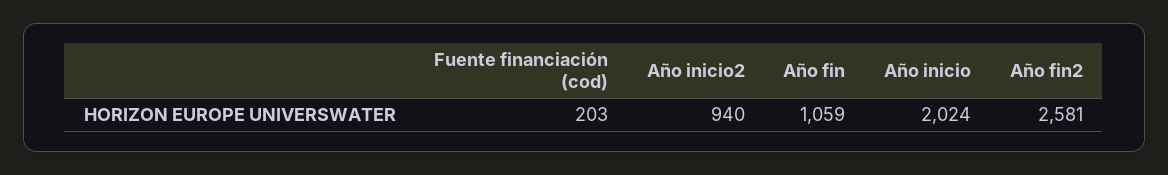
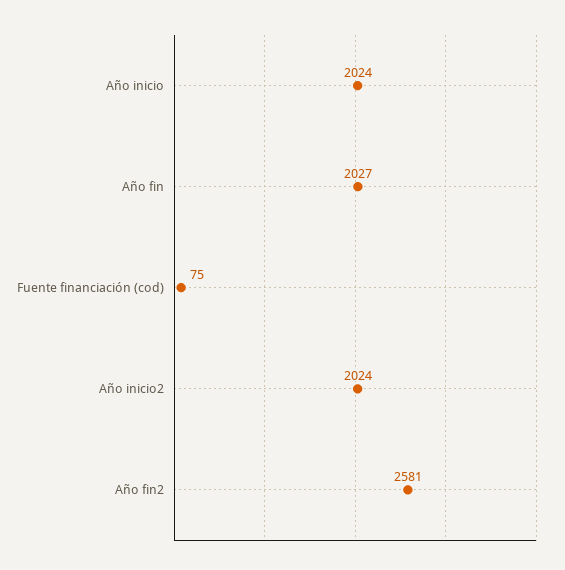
Fuente financiación (cod): 203 -> 75
Año inicio2: 940 -> 2024
Año fin: 1059 -> 2027

